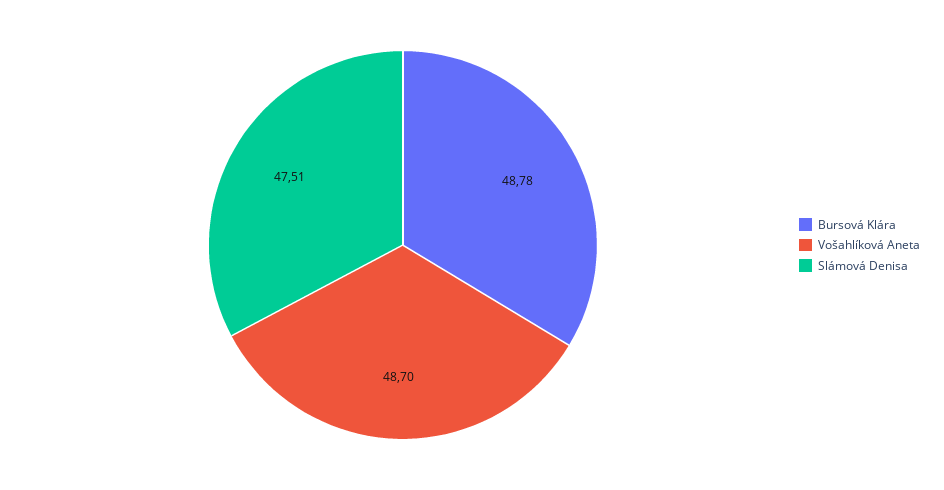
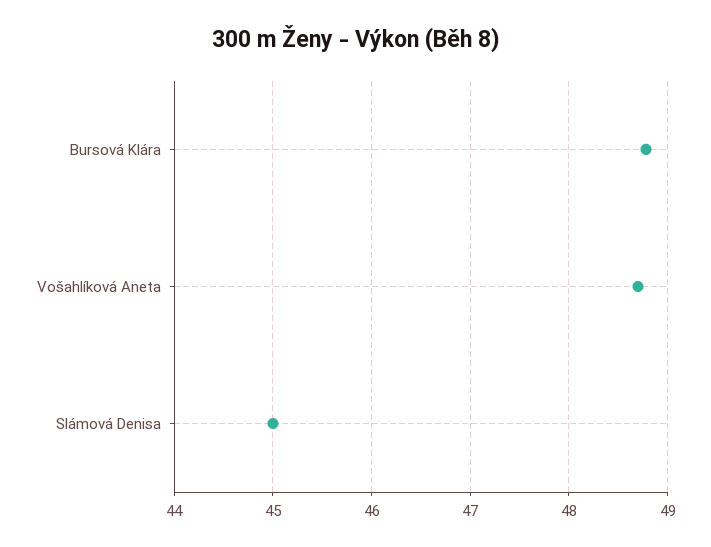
Slámová Denisa: 47.51 -> 45

